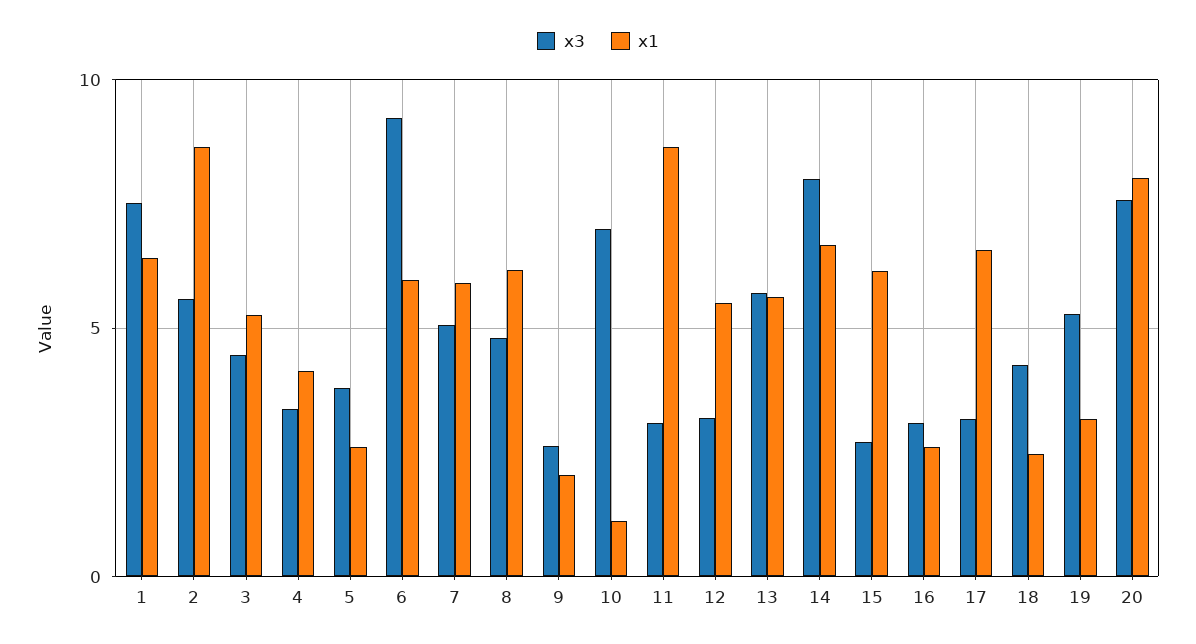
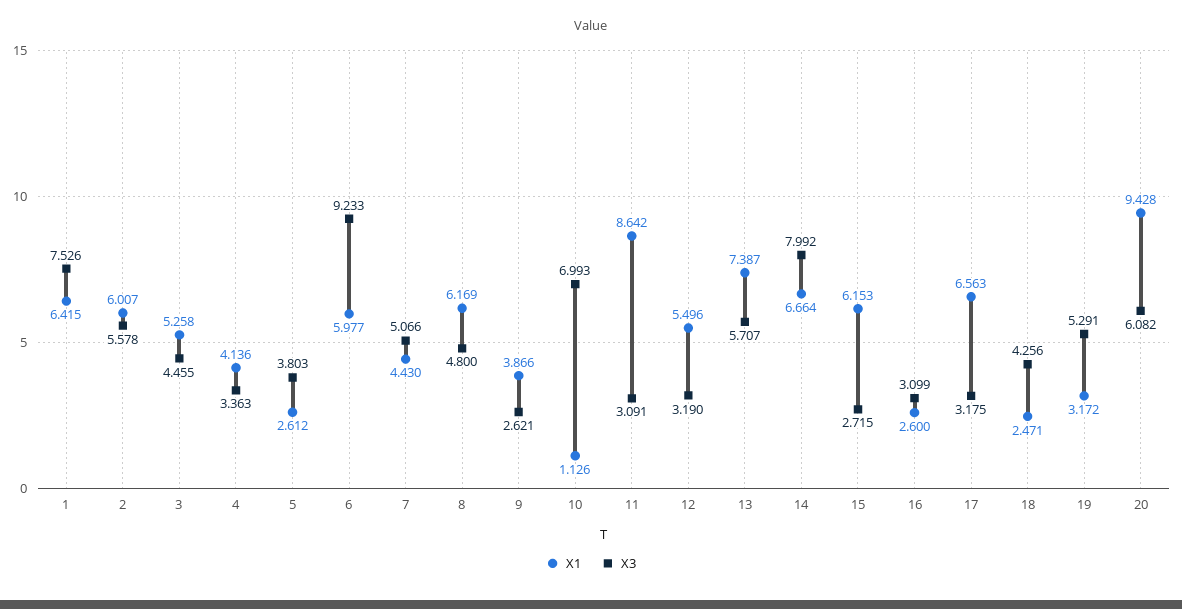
x1, 2: 8.5 -> 6.007
x1, 7: 6 -> 4.43
x1, 9: 2 -> 3.866
x1, 13: 5.5 -> 7.387
x3, 20: 7.5 -> 6.082
x1, 20: 8 -> 9.428

